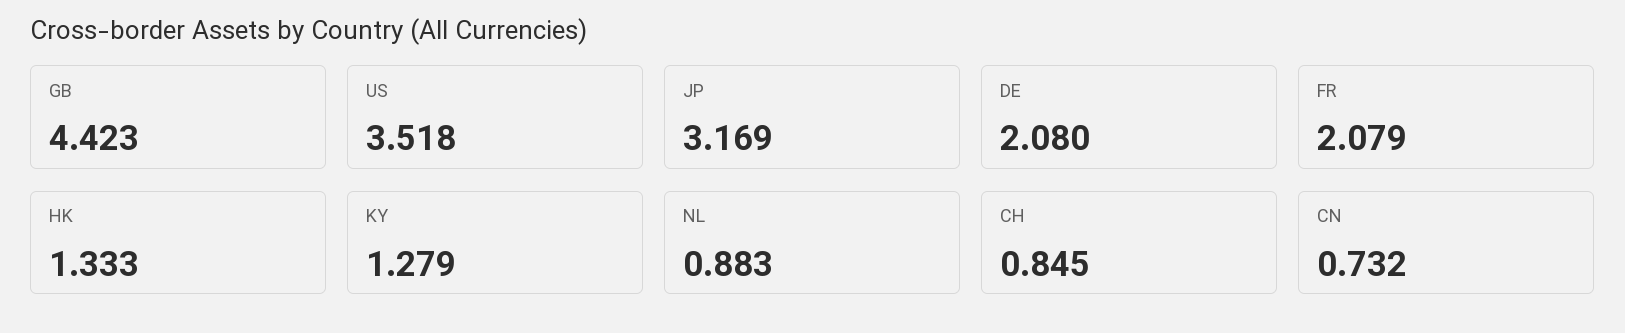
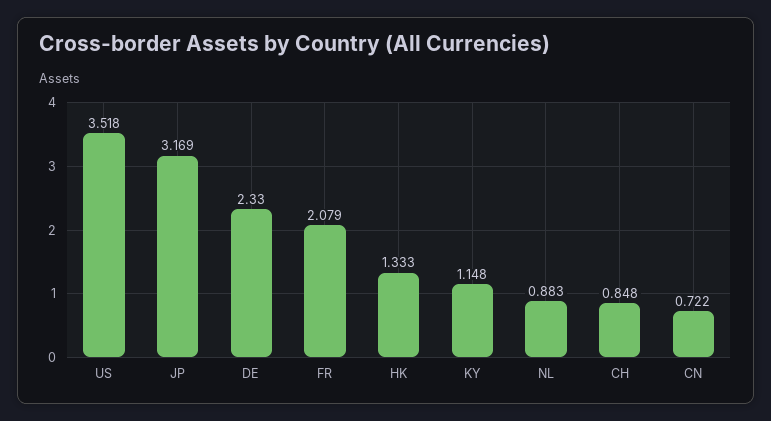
GB: 4.423 -> none
DE: 2.08 -> 2.33
KY: 1.279 -> 1.148
CH: 0.845 -> 0.848
CN: 0.732 -> 0.722

